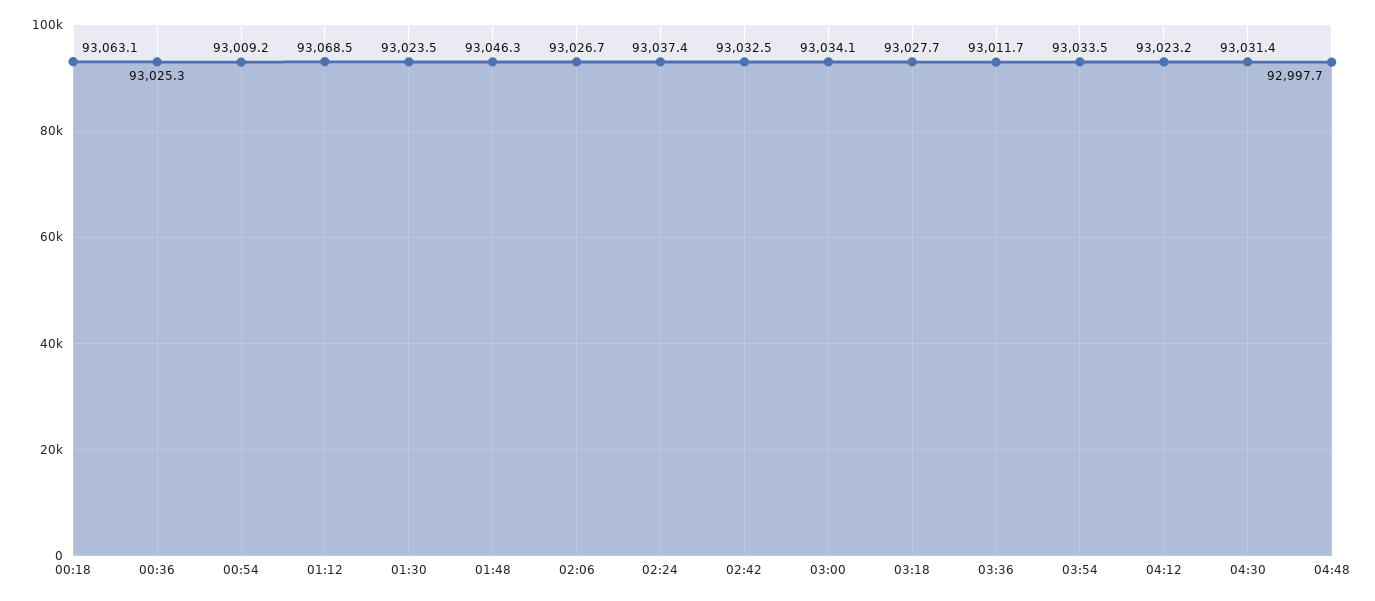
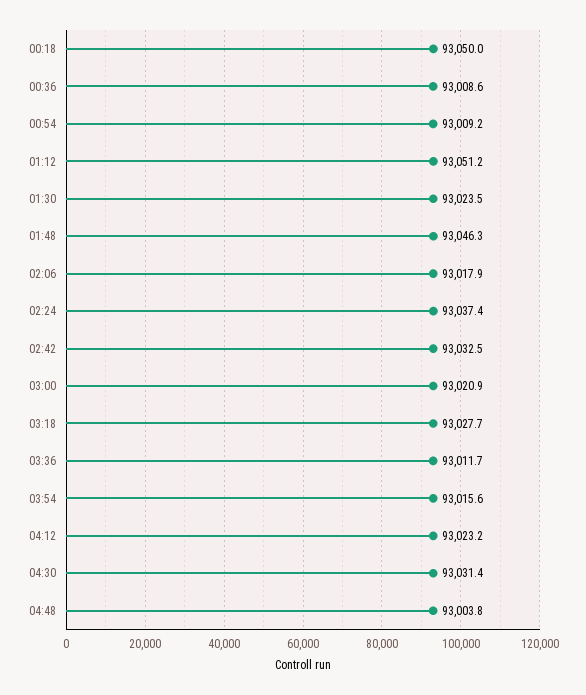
00:18: 93063.1 -> 93050
00:36: 93025.3 -> 93008.6
01:12: 93068.5 -> 93051.2
02:06: 93026.7 -> 93017.9
03:00: 93034.1 -> 93020.9
03:54: 93033.5 -> 93015.6
04:48: 92997.7 -> 93003.8

